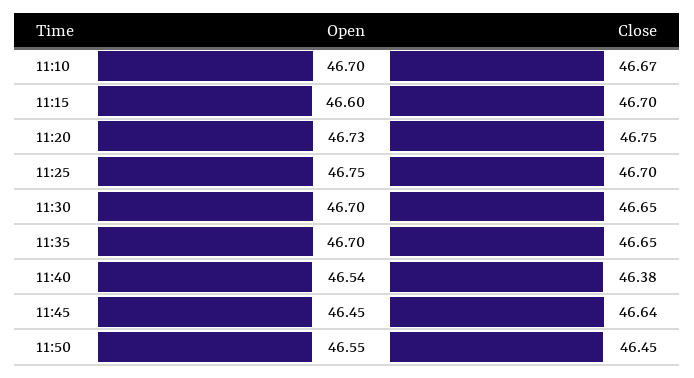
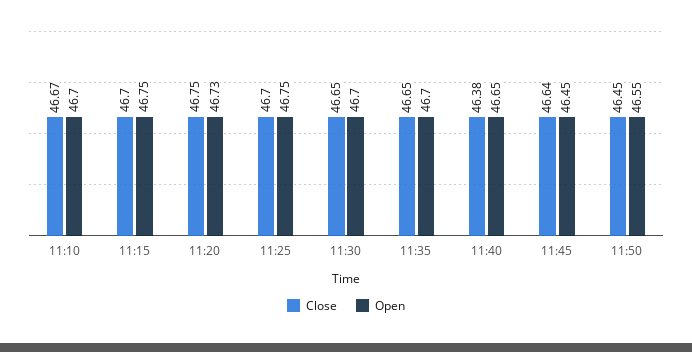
Open, 11:15: 46.6 -> 46.75
Open, 11:40: 46.54 -> 46.65

